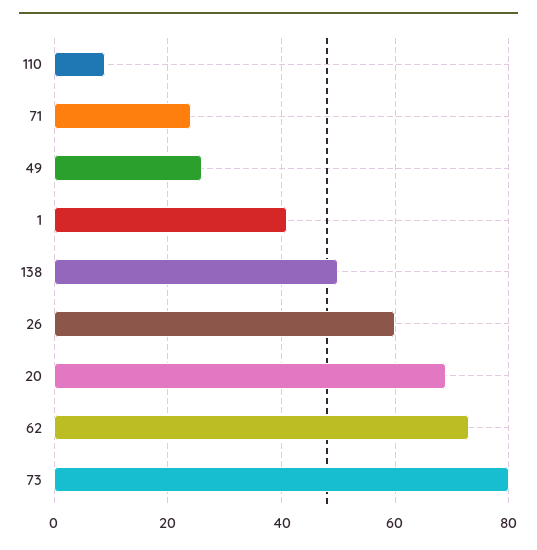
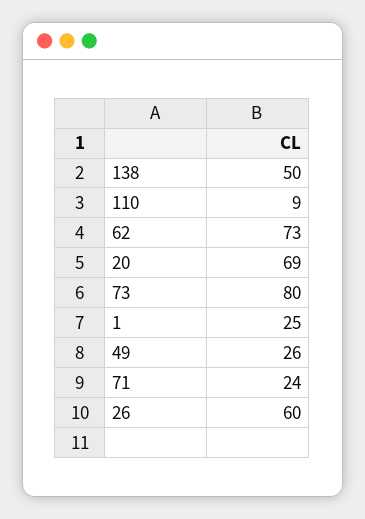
1: 40 -> 25

